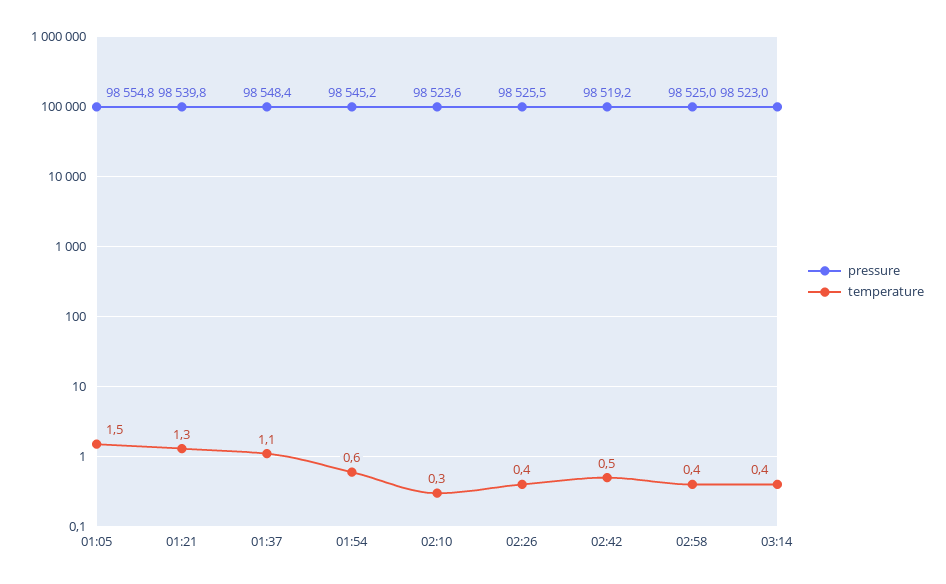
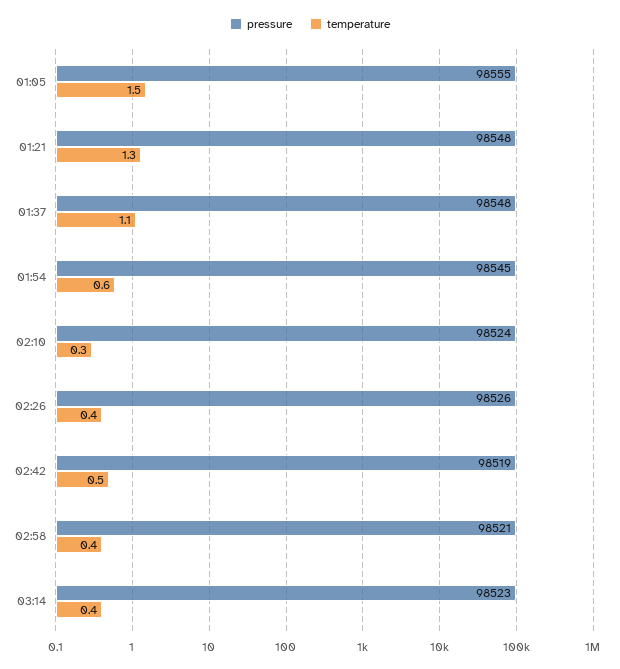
pressure, 01:21: 98539.8 -> 98548
pressure, 02:58: 98525 -> 98521

